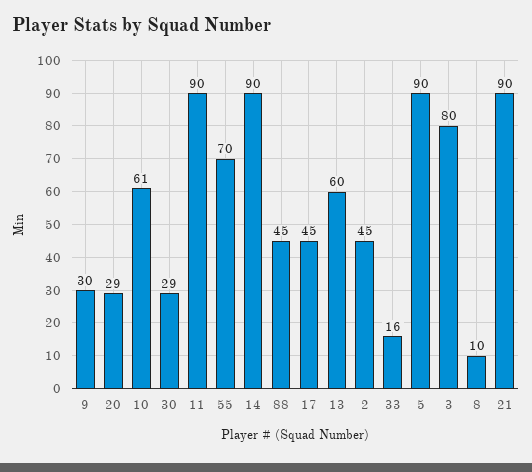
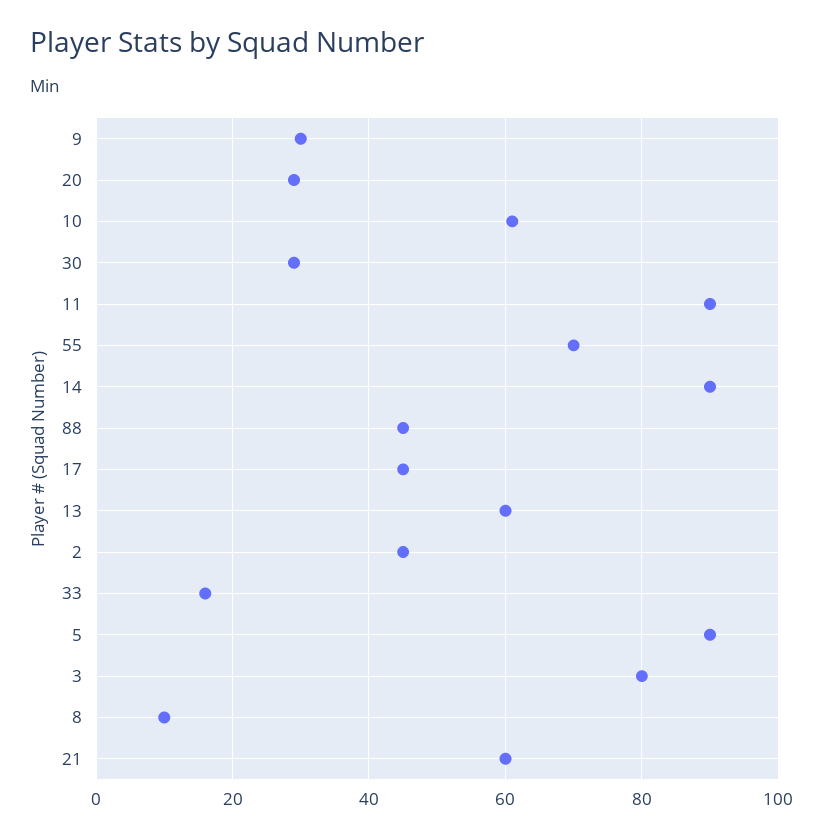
21: 90 -> 60

